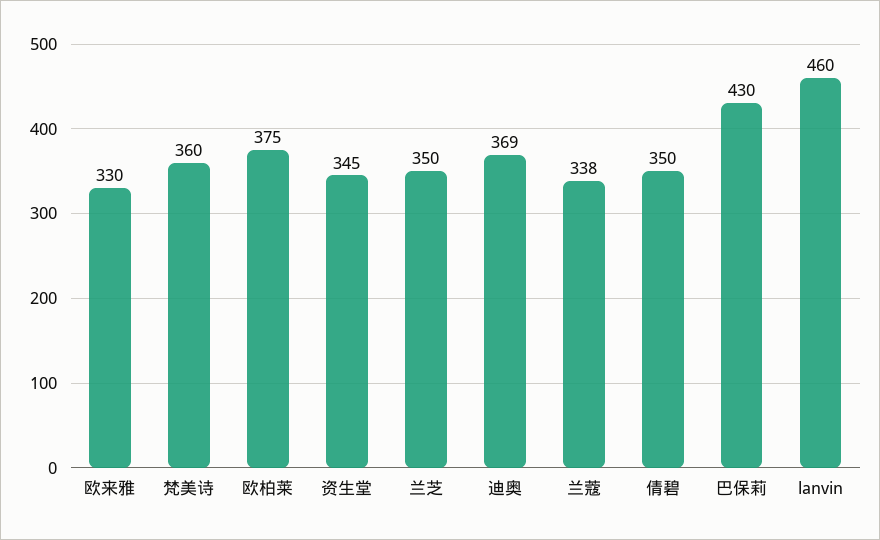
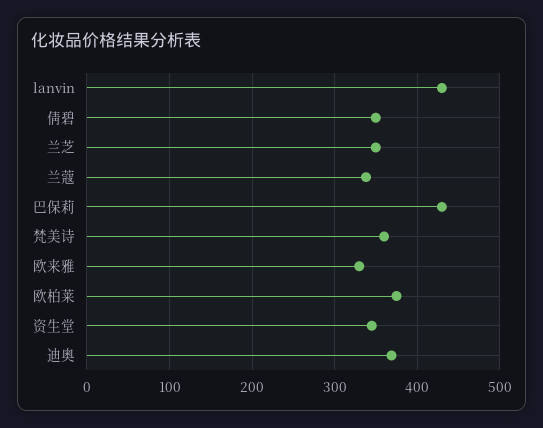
lanvin: 460 -> 430

